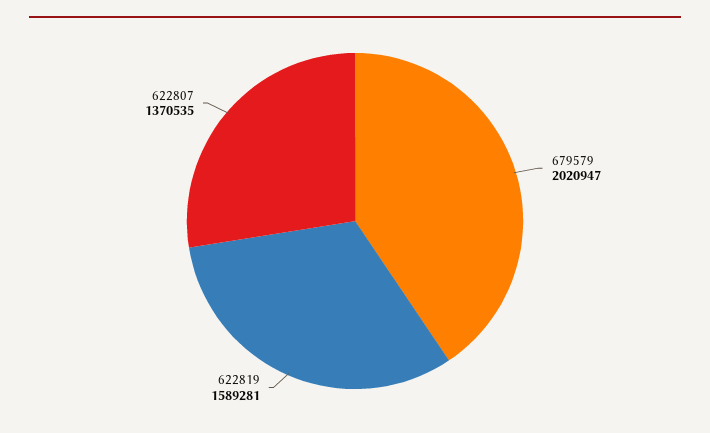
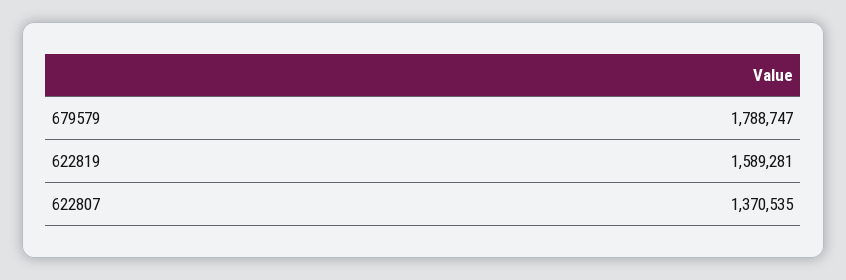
679579: 2020947 -> 1788747

